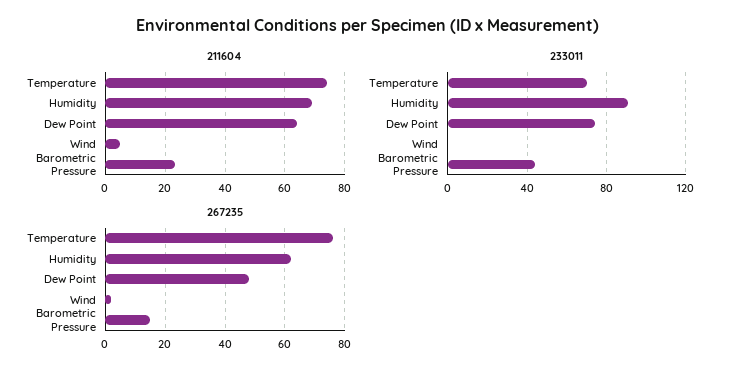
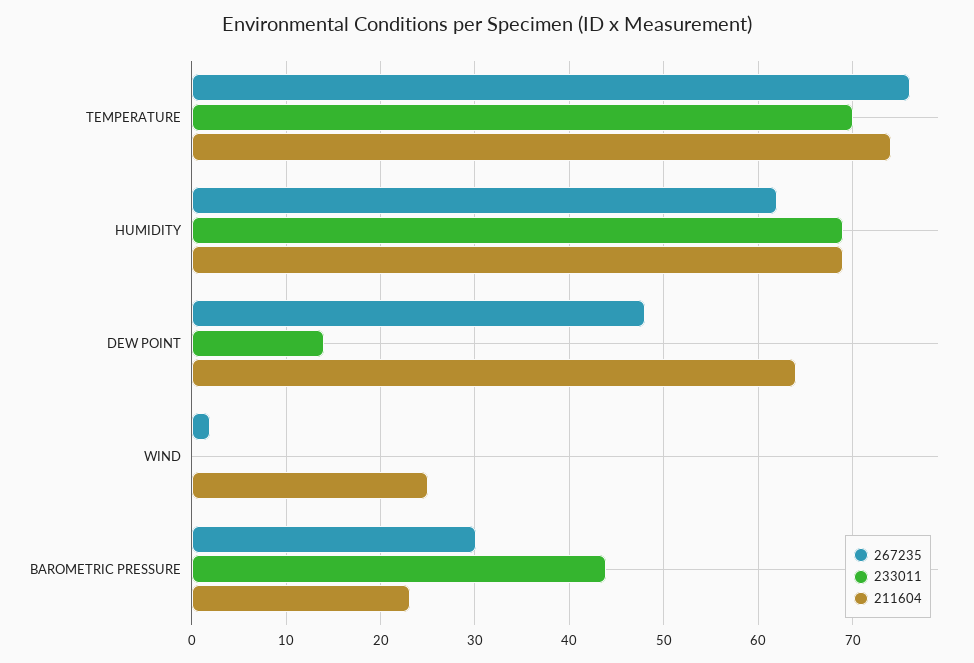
211604, Wind: 5 -> 25
233011, Humidity: 90 -> 69
233011, Dew Point: 75 -> 14
267235, Barometric Pressure: 15 -> 30

